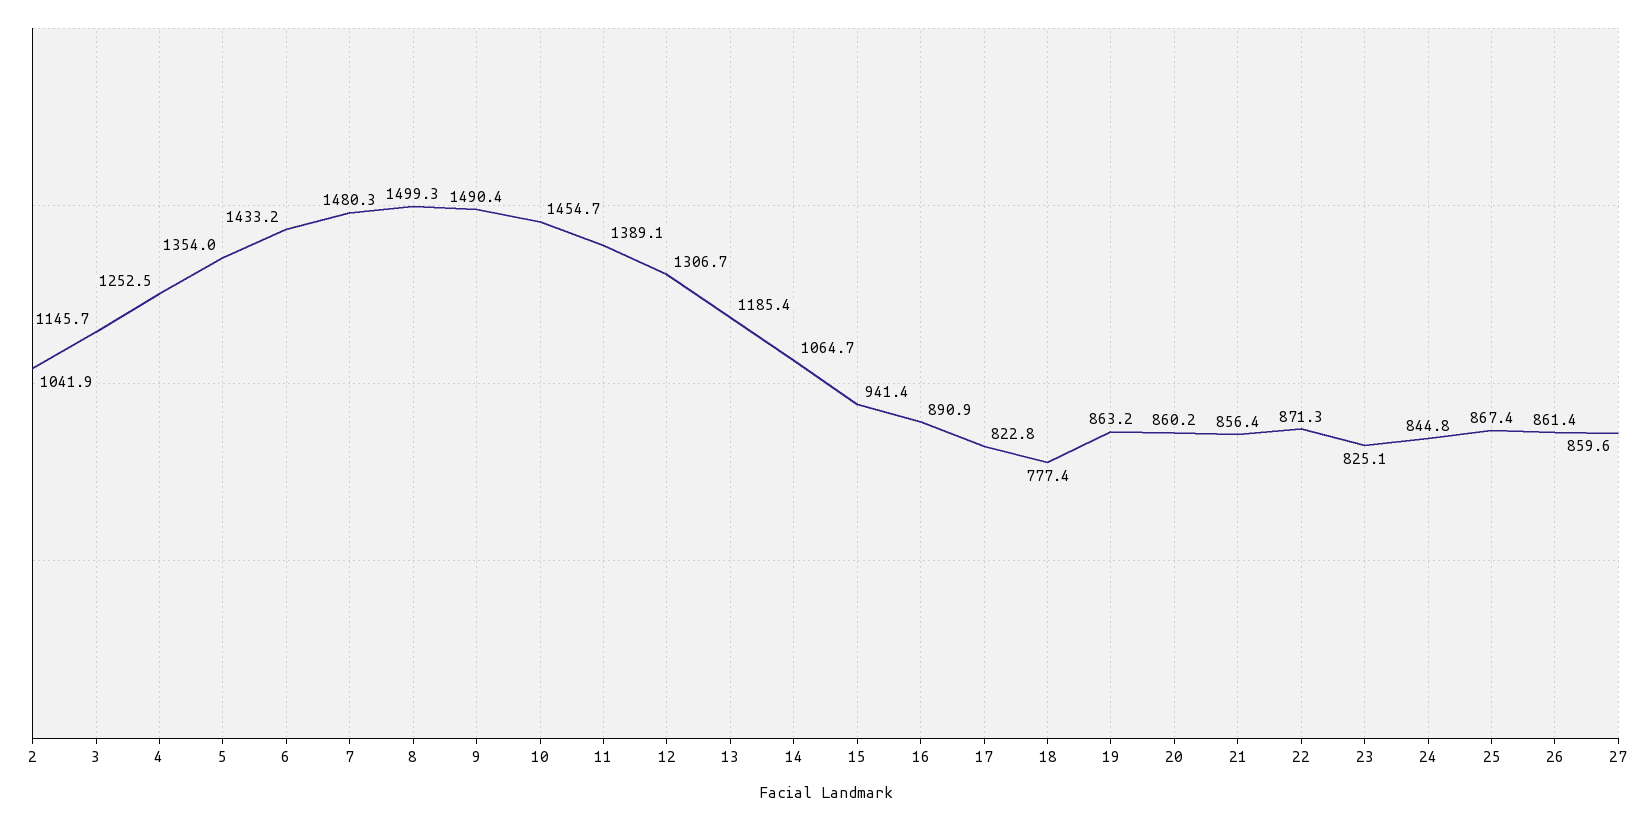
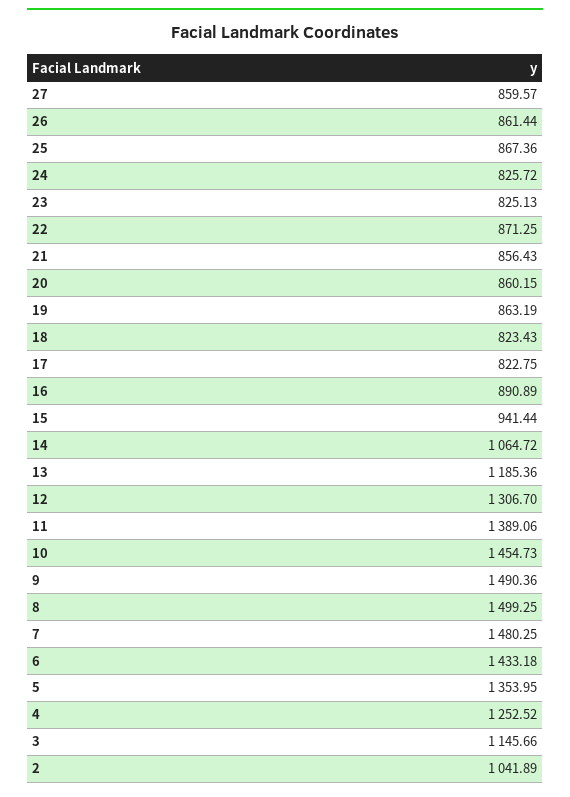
18: 777.4 -> 823.43
24: 844.8 -> 825.72

